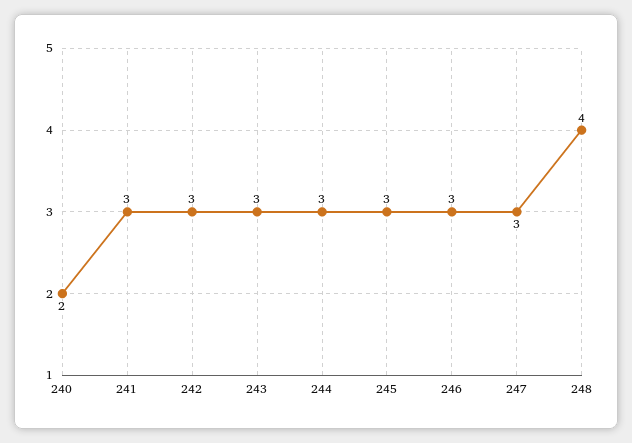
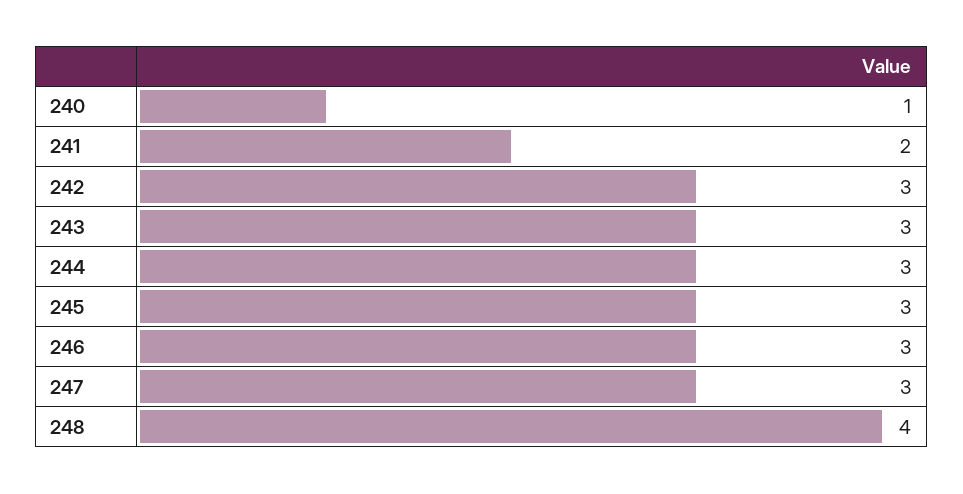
240: 2 -> 1
241: 3 -> 2

